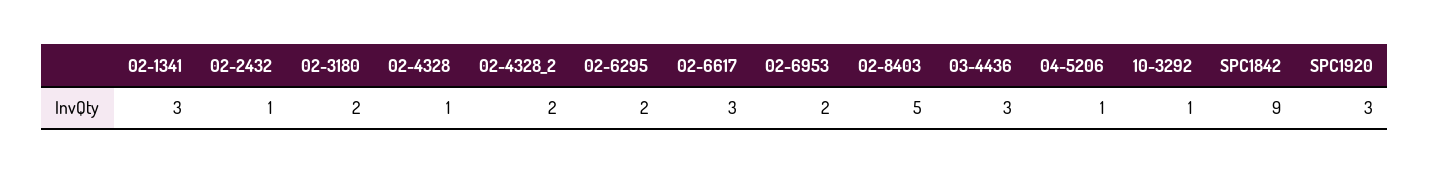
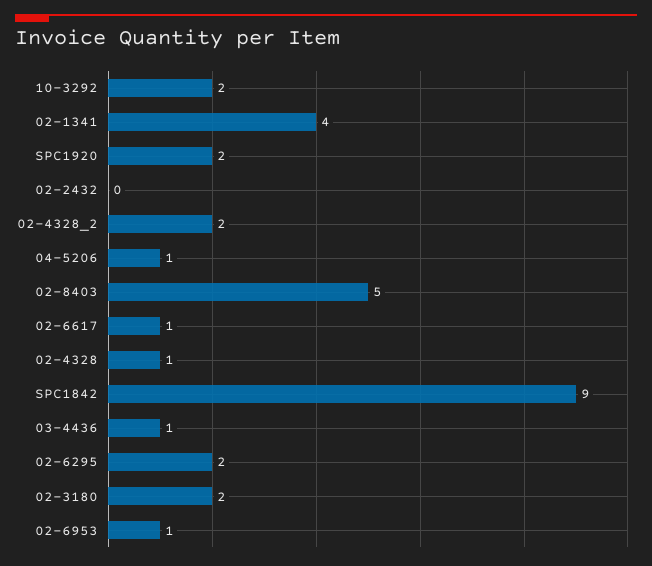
02-1341: 3 -> 4
02-2432: 1 -> 0
02-6617: 3 -> 1
02-6953: 2 -> 1
03-4436: 3 -> 1
10-3292: 1 -> 2
SPC1920: 3 -> 2

